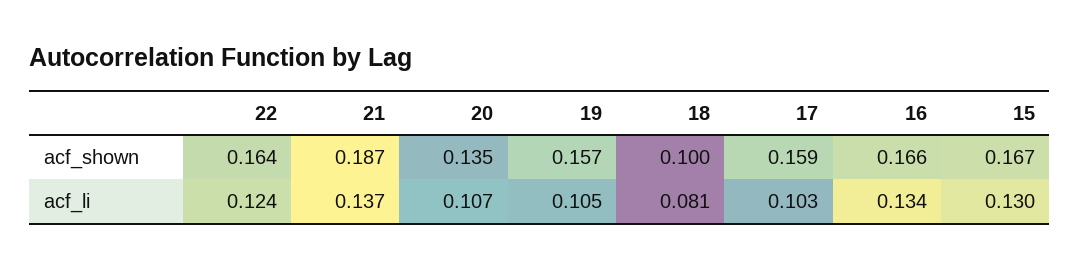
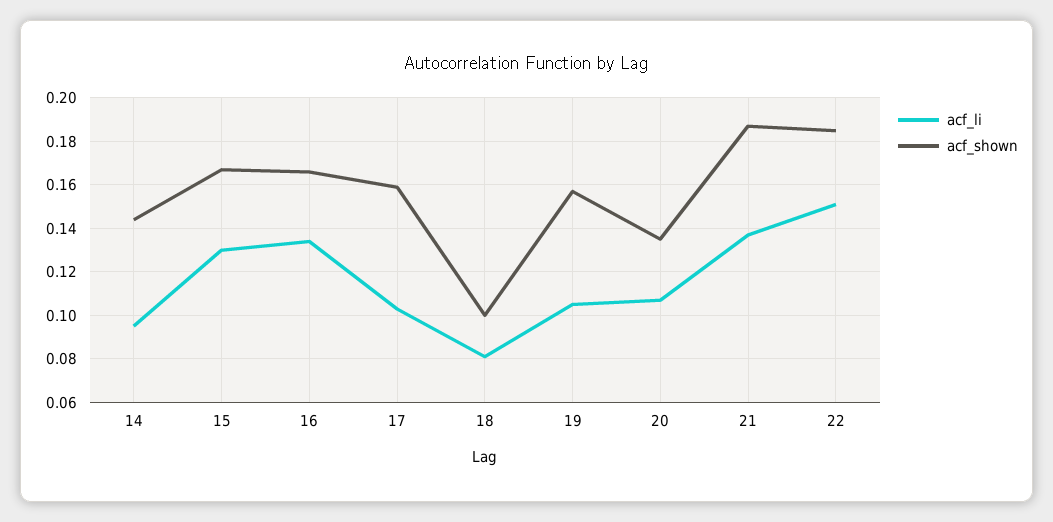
acf_shown, 22: 0.164 -> 0.185
acf_li, 22: 0.124 -> 0.15
acf_li, 14: none -> 0.095
acf_shown, 14: none -> 0.145

